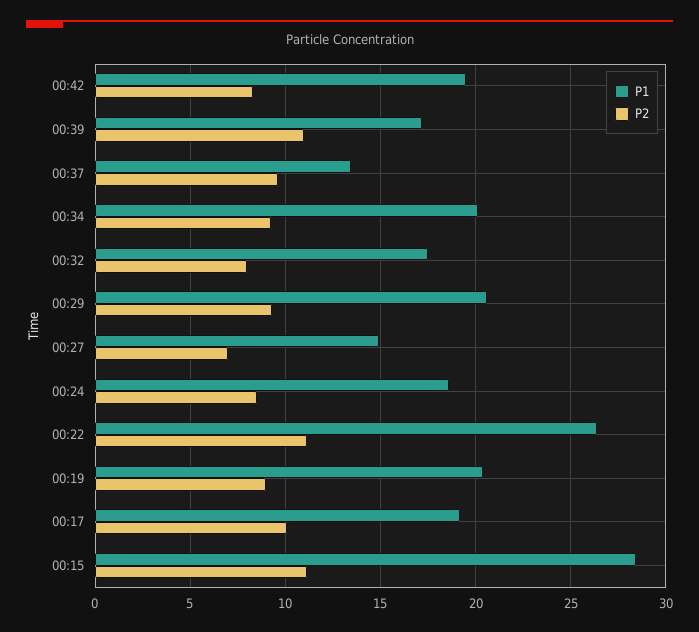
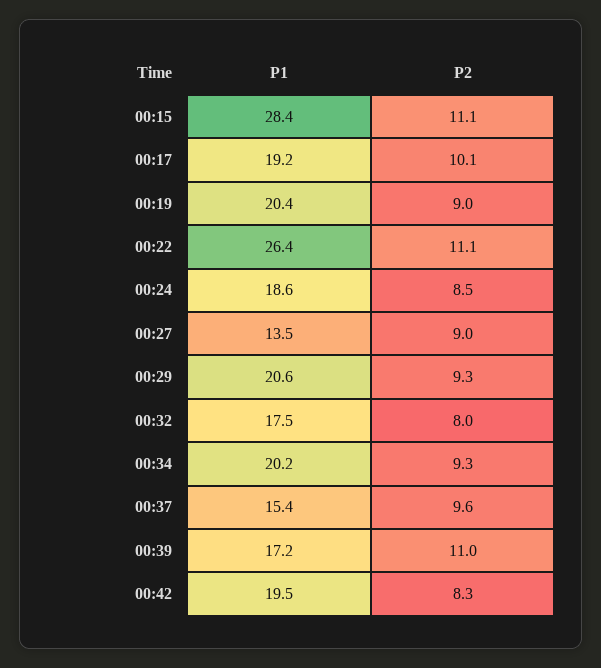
P1, 00:37: 13.5 -> 15.4
P1, 00:27: 15 -> 13.5
P2, 00:27: 7 -> 9

